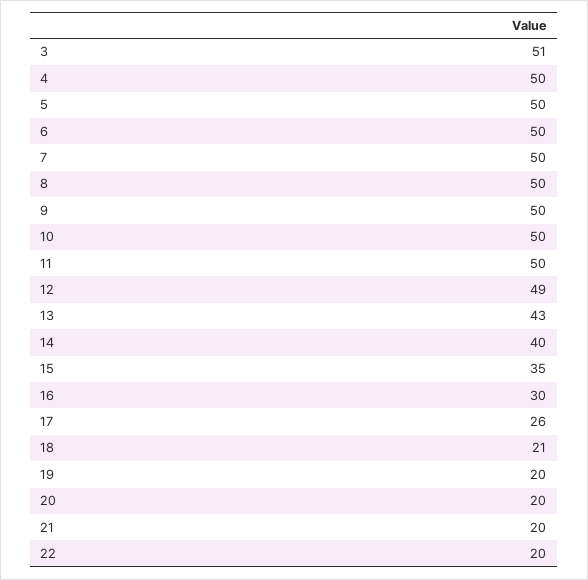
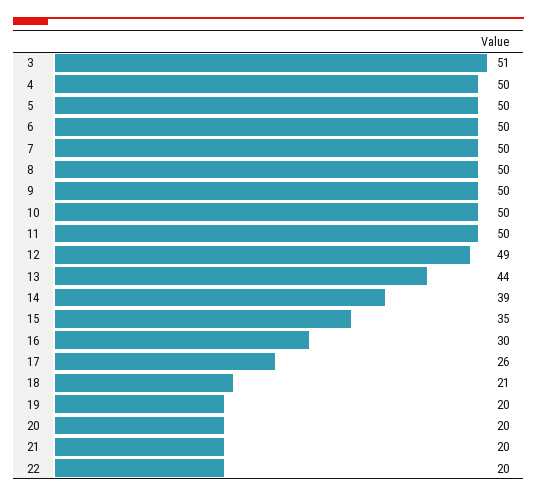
13: 43 -> 44
14: 40 -> 39

